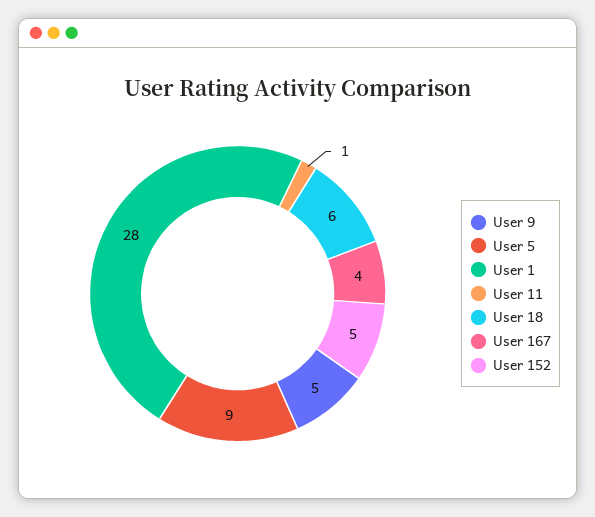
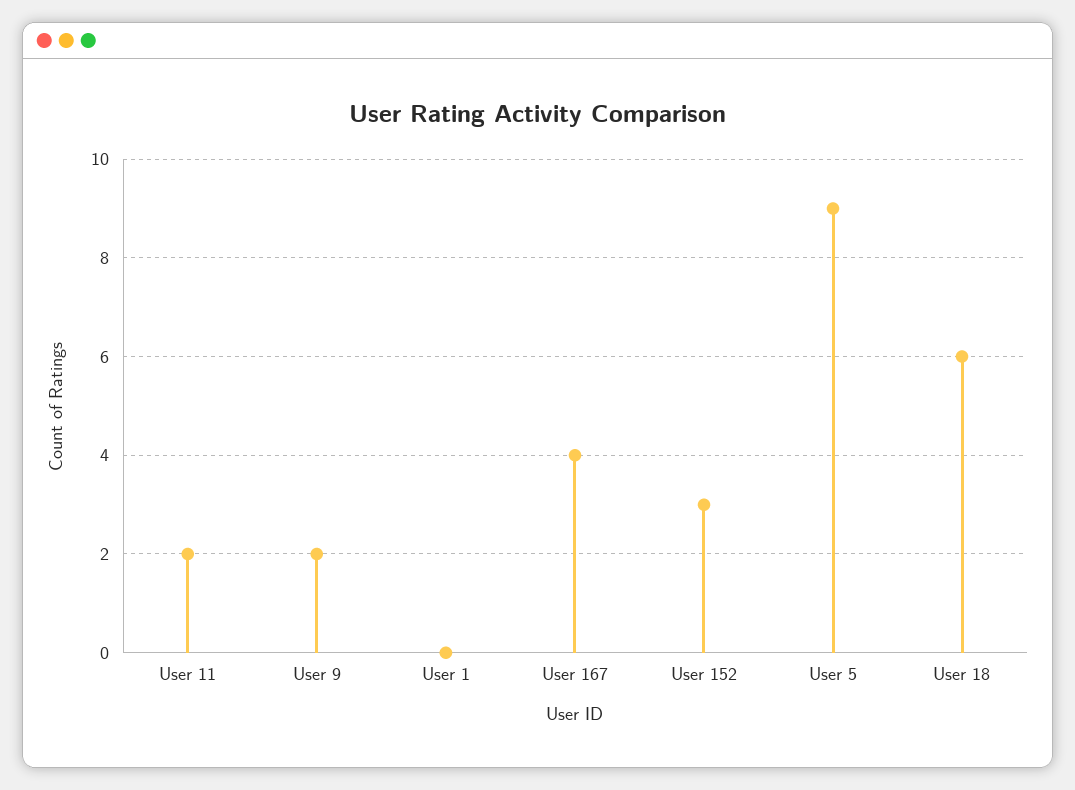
User 9: 5 -> 2
User 1: 28 -> 0
User 11: 1 -> 2
User 152: 5 -> 3

